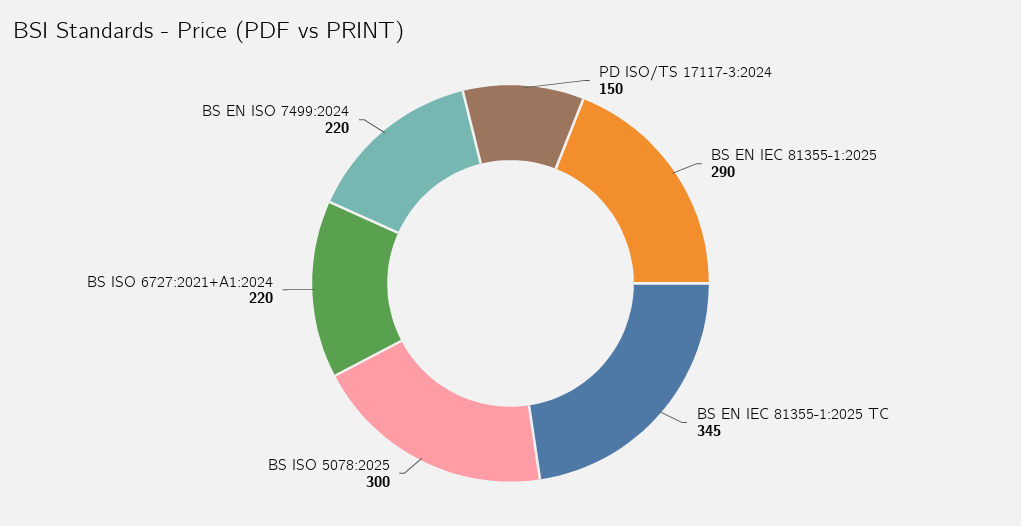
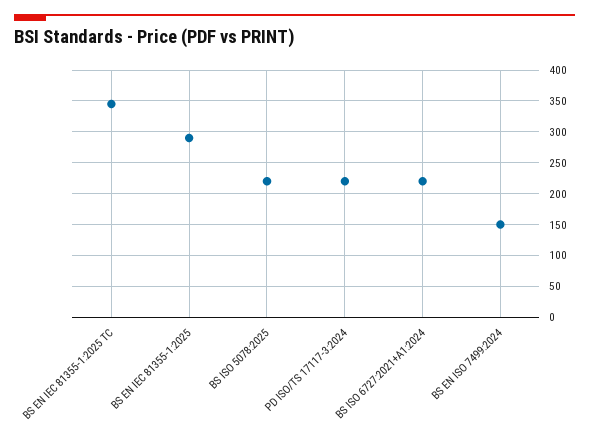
PD ISO/TS 17117-3:2024: 150 -> 220
BS ISO 5078:2025: 300 -> 220
BS EN ISO 7499:2024: 220 -> 150

